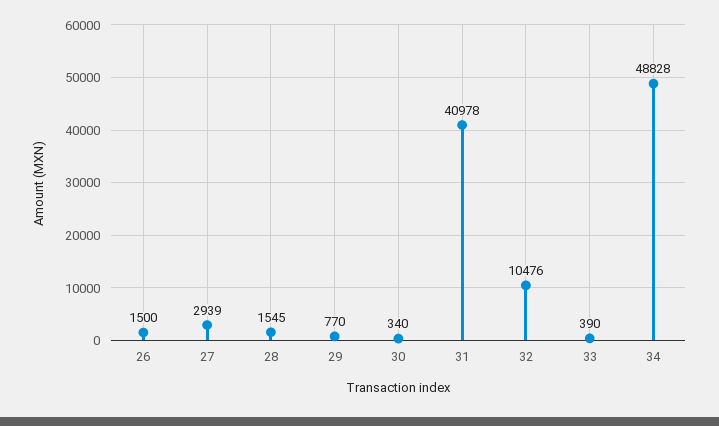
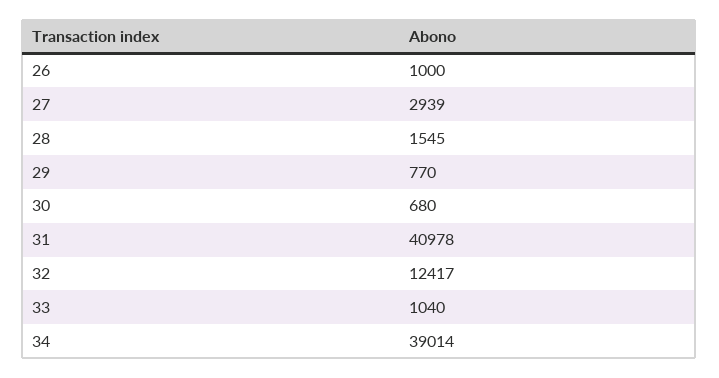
26: 1500 -> 1000
30: 340 -> 680
32: 10476 -> 12417
33: 390 -> 1040
34: 48828 -> 39014

